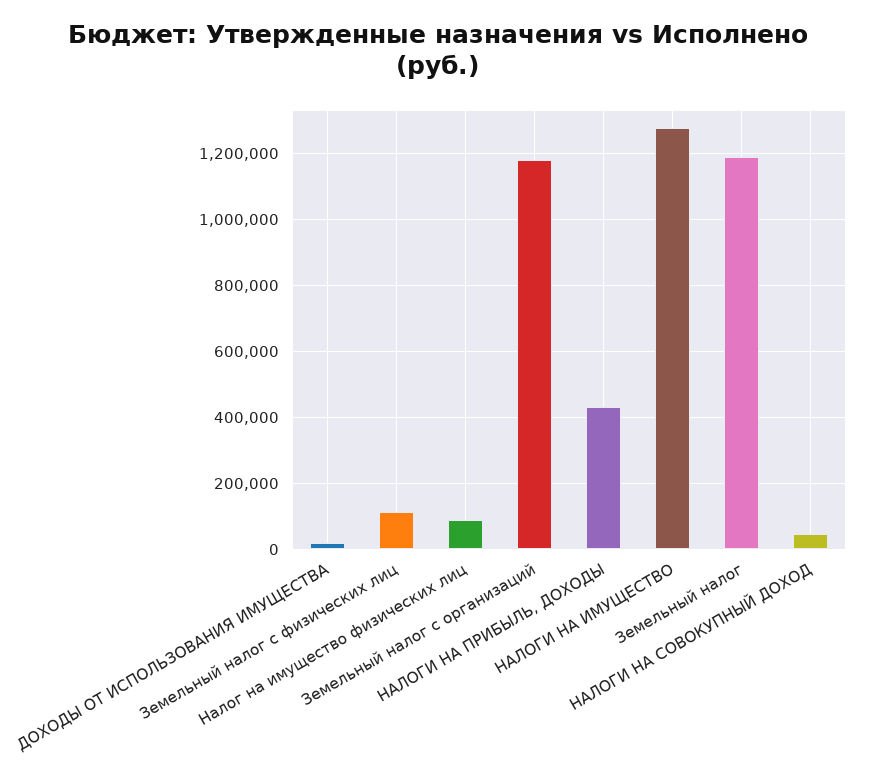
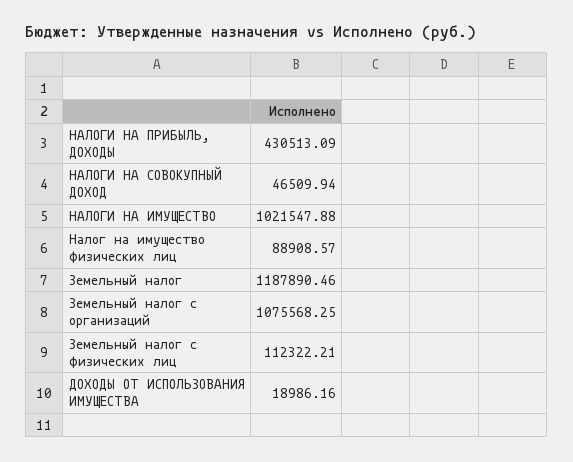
Земельный налог с организаций: 1180000 -> 1075568.25
НАЛОГИ НА ИМУЩЕСТВО: 1280000 -> 1021547.88

